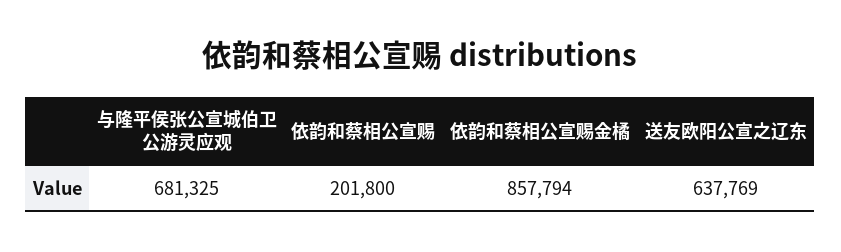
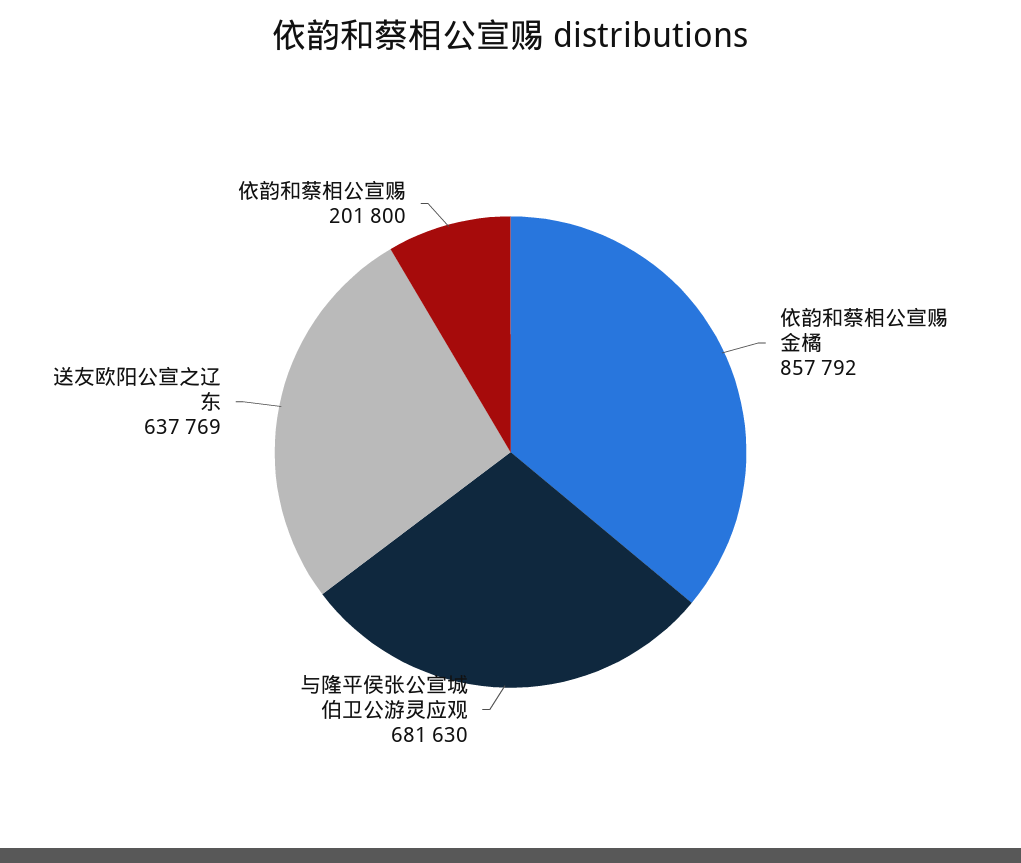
与隆平侯张公宣城伯卫公游灵应观: 681325 -> 681630
依韵和蔡相公宣赐金橘: 857794 -> 857792

